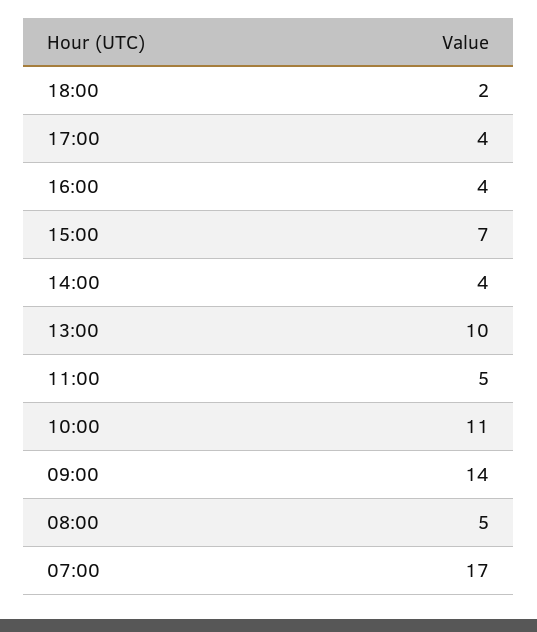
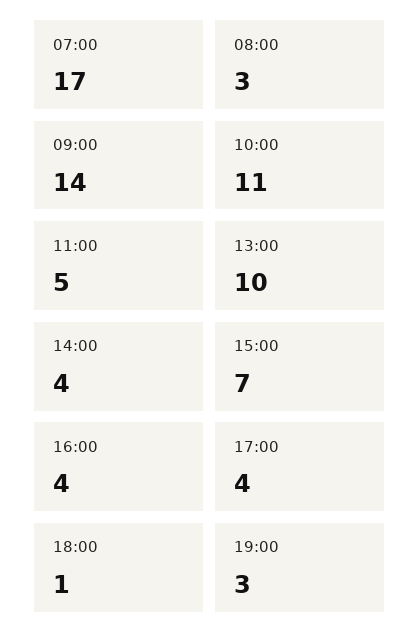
18:00: 2 -> 1
08:00: 5 -> 3
19:00: none -> 3

